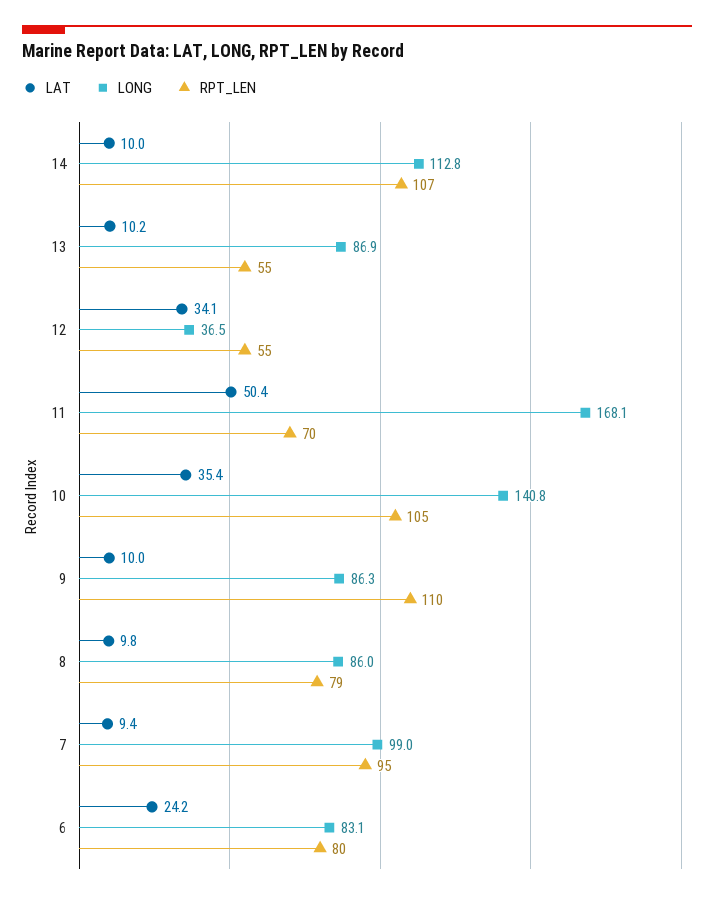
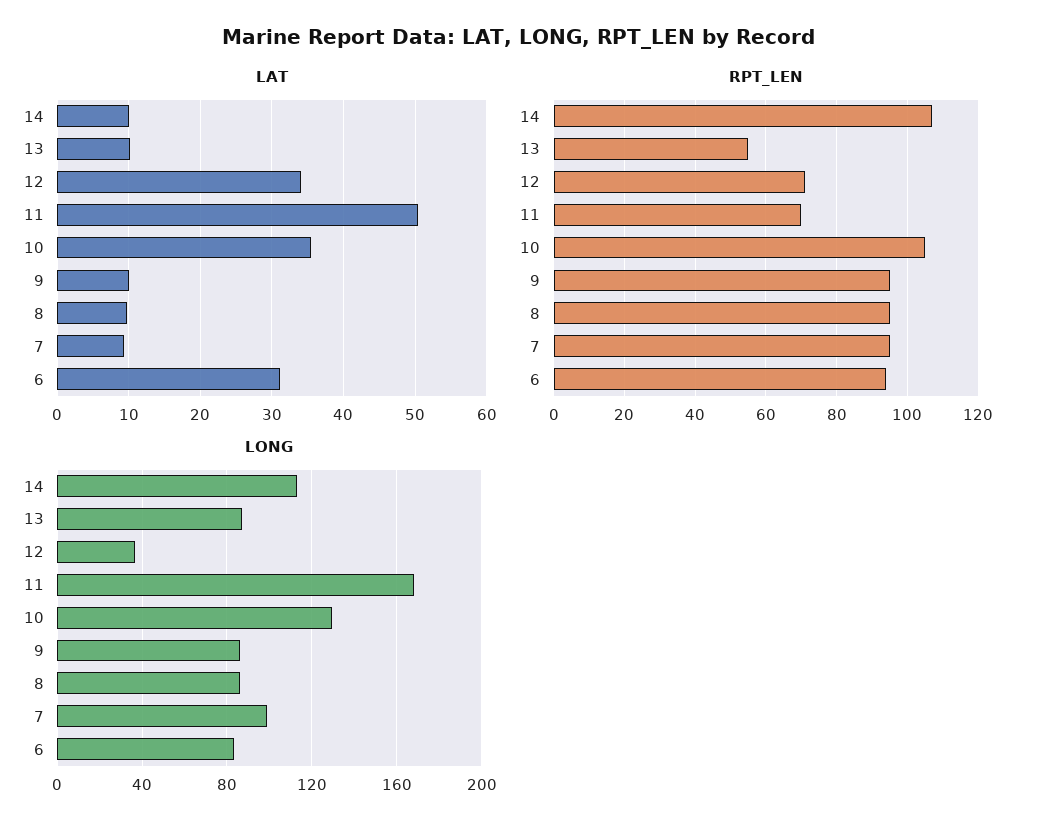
RPT_LEN, 12: 55 -> 70
LONG, 10: 140.8 -> 130
RPT_LEN, 9: 110 -> 95
RPT_LEN, 8: 79 -> 95
LAT, 6: 24.2 -> 31
RPT_LEN, 6: 80 -> 95

